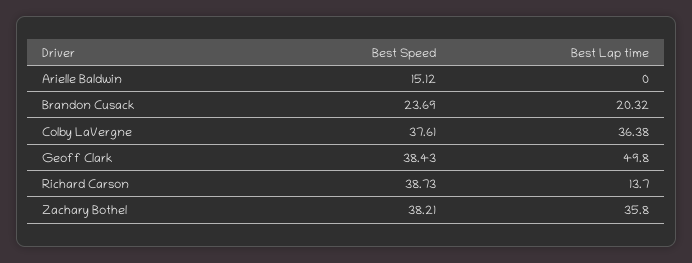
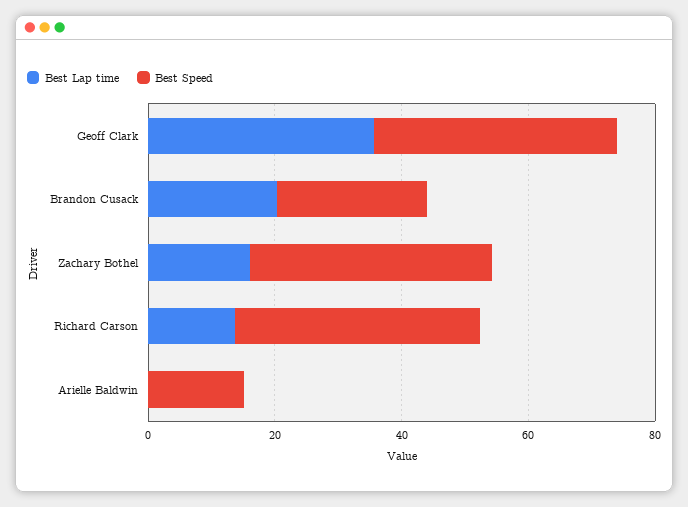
Best Speed, Colby LaVergne: 37.61 -> none
Best Lap time, Colby LaVergne: 36.38 -> none
Best Lap time, Geoff Clark: 49.8 -> 35
Best Lap time, Zachary Bothel: 35.8 -> 15

